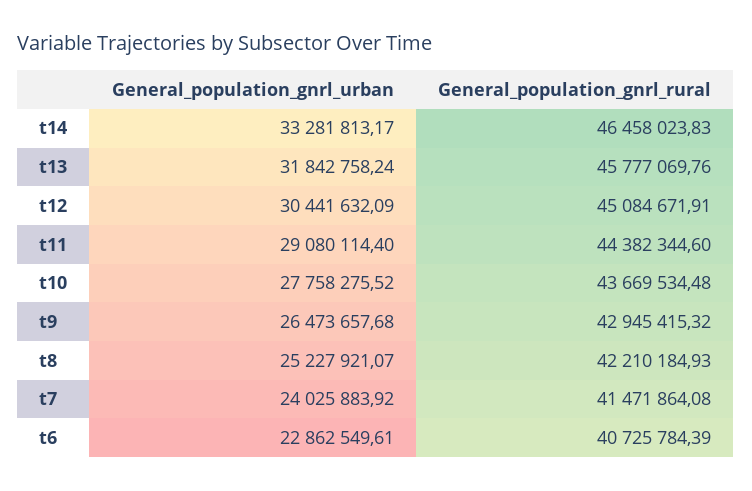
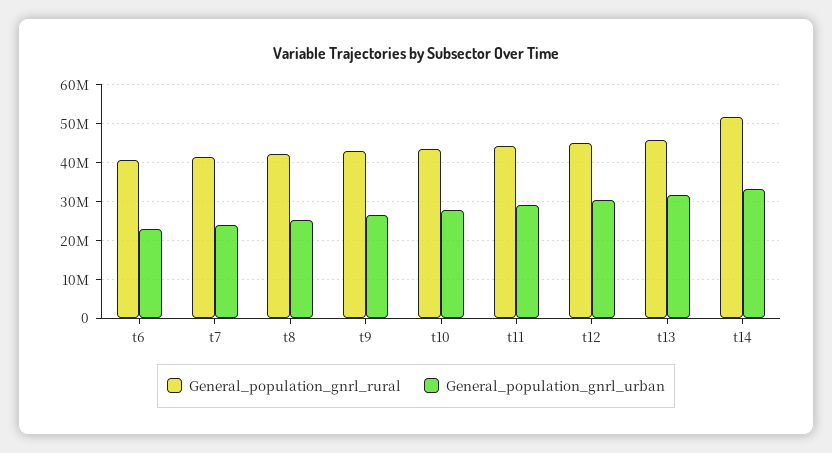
General_population_gnrl_rural, t14: 46458023.83 -> 52000000

